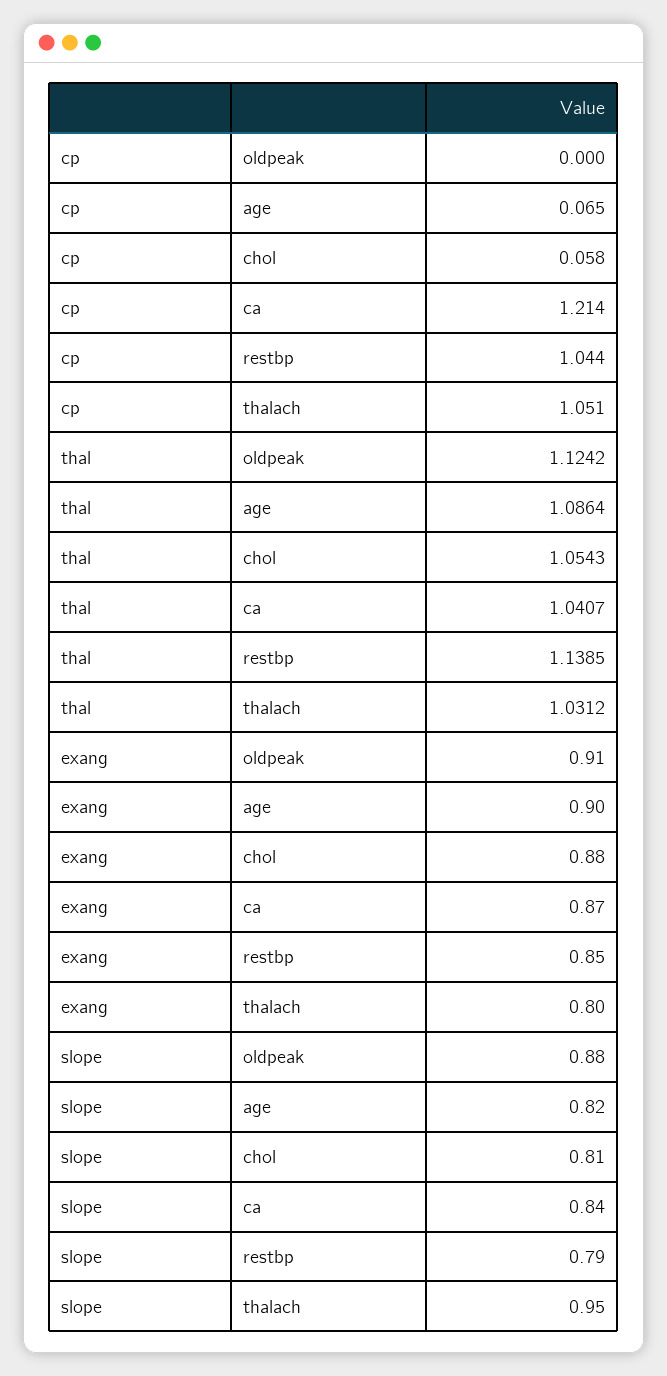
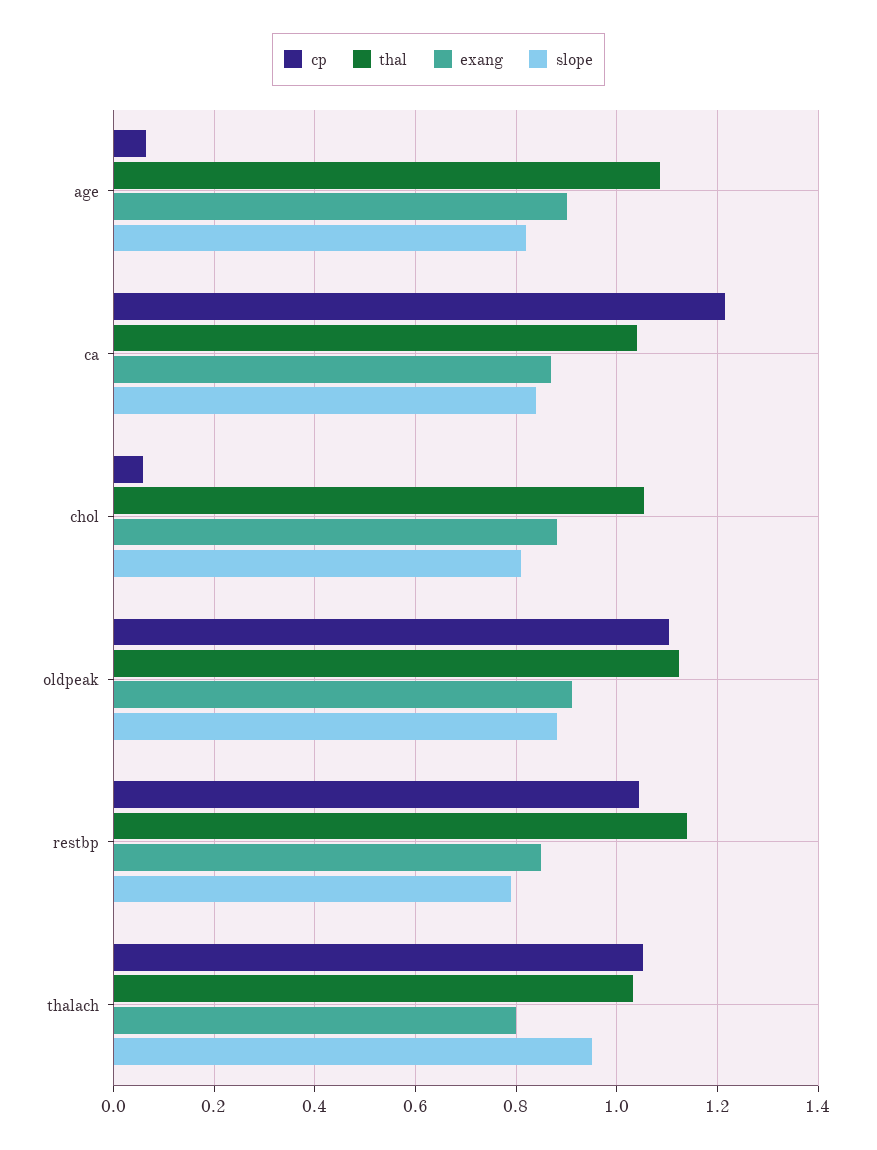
cp, oldpeak: 0 -> 1.1

